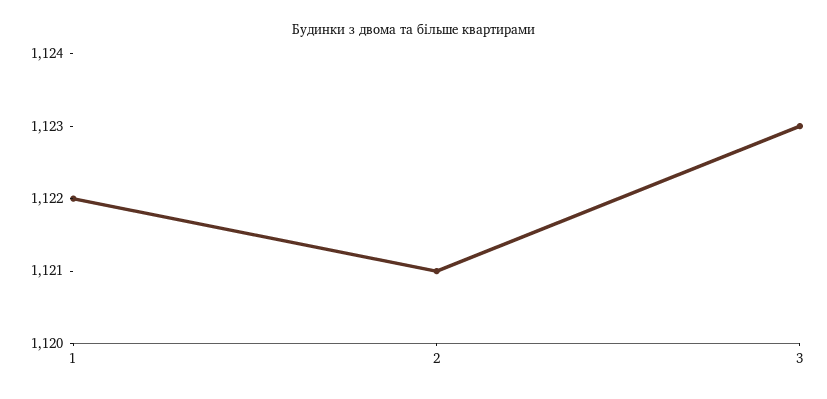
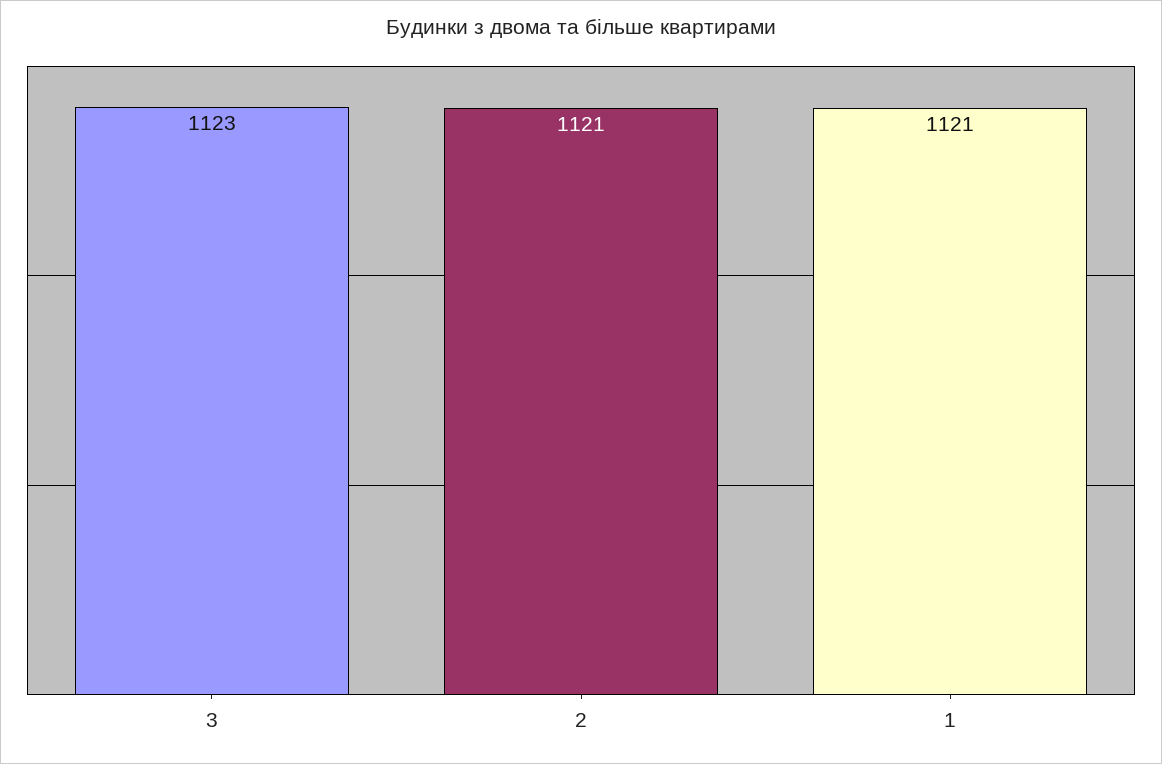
1: 1122 -> 1121

